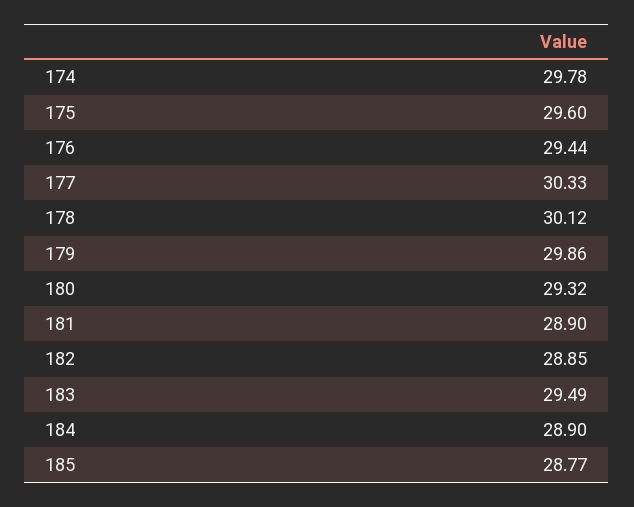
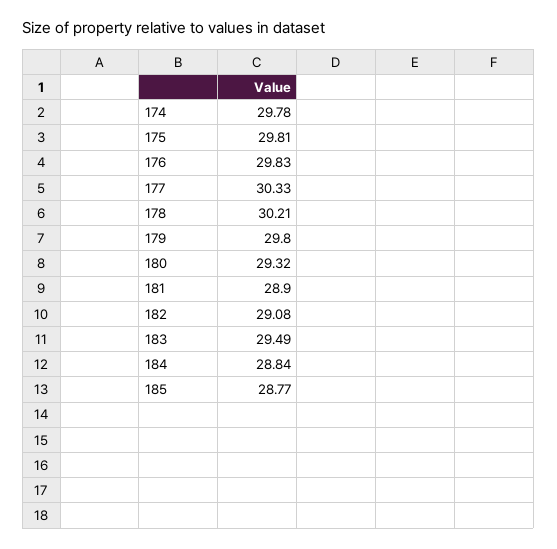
175: 29.6 -> 29.81
176: 29.44 -> 29.83
178: 30.12 -> 30.21
179: 29.86 -> 29.8
182: 28.85 -> 29.08
184: 28.9 -> 28.84

